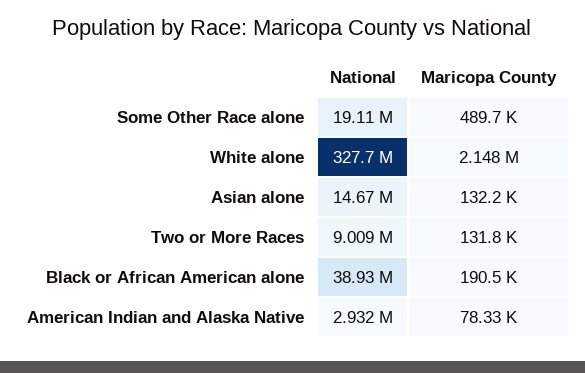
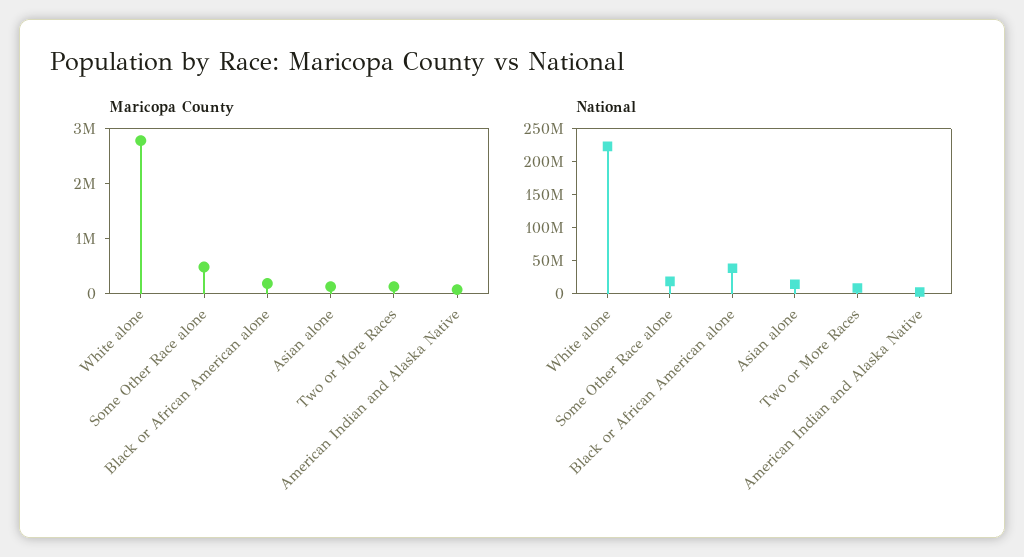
National, White alone: 327700000 -> 225000000
Maricopa County, White alone: 2148000 -> 2800000

